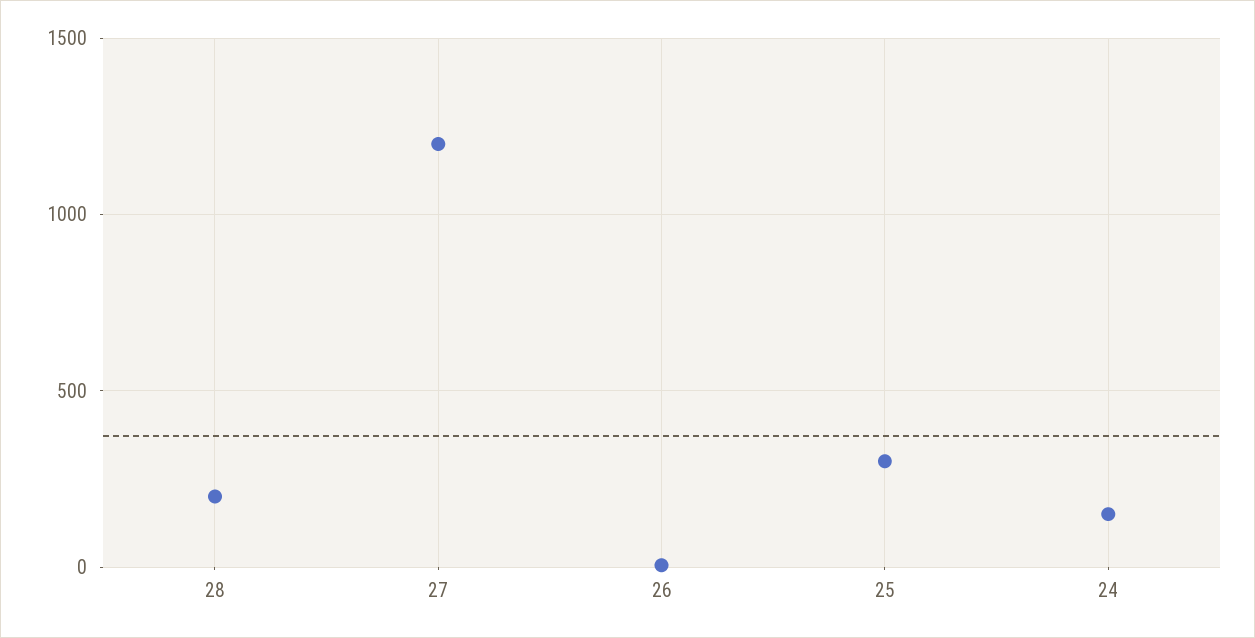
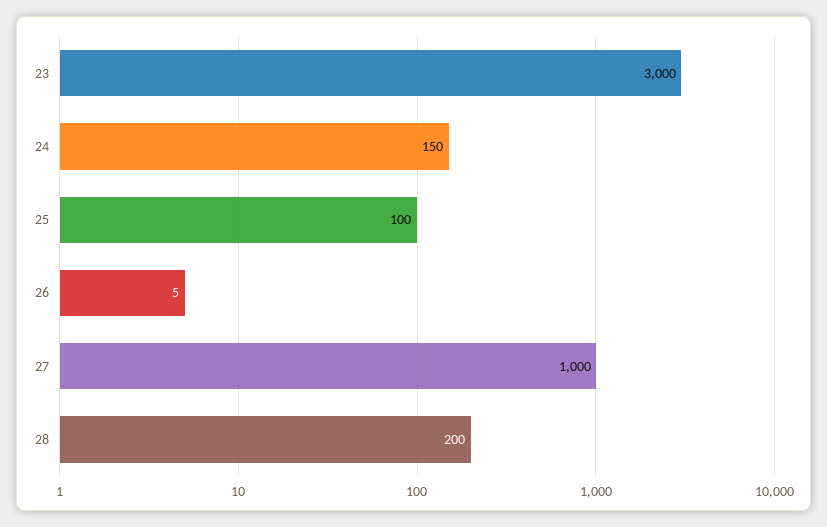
27: 1200 -> 1000
25: 300 -> 100
23: none -> 3000

